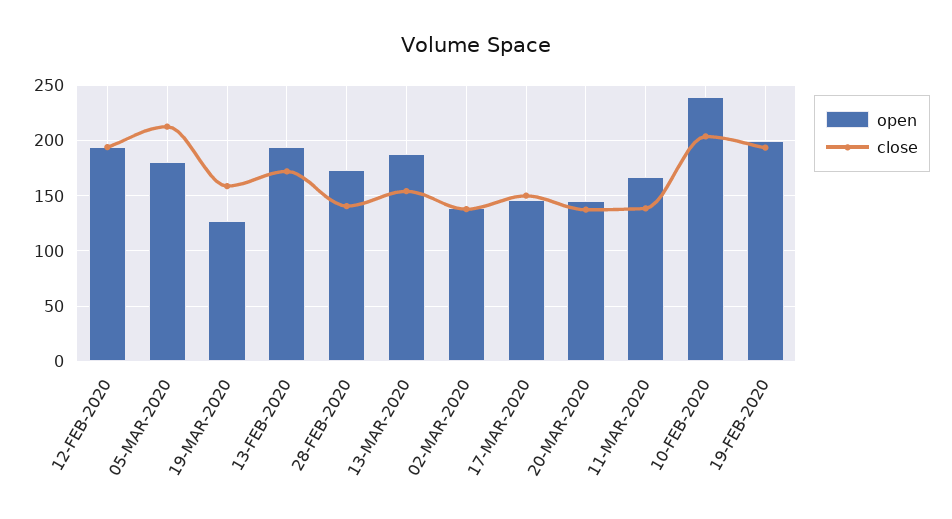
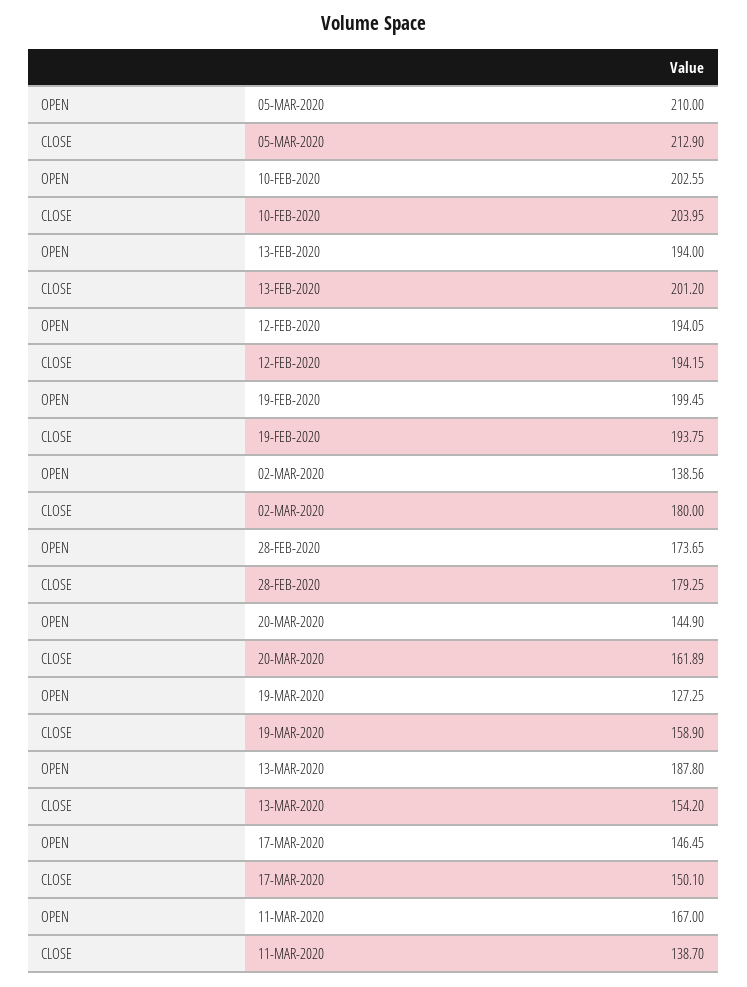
open, 05-MAR-2020: 180 -> 210
close, 13-FEB-2020: 170 -> 201.2
close, 28-FEB-2020: 140 -> 179.25
close, 02-MAR-2020: 140 -> 180
close, 20-MAR-2020: 140 -> 161.89
open, 10-FEB-2020: 240 -> 202.55

